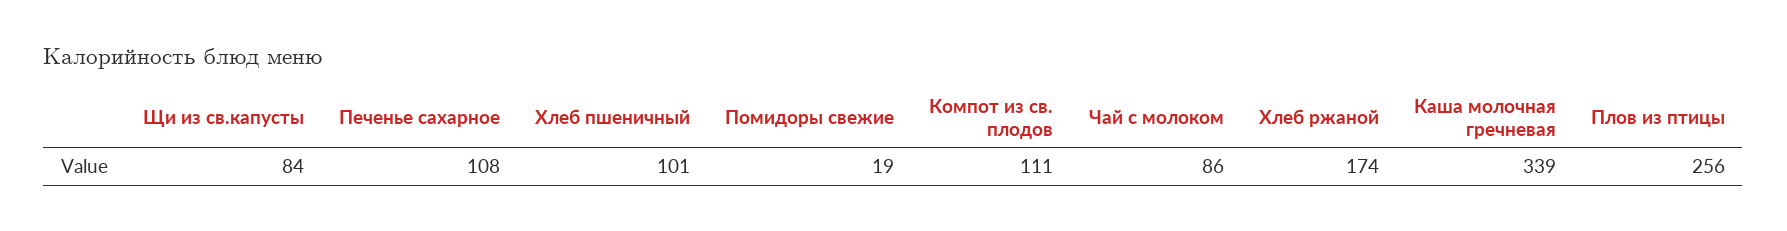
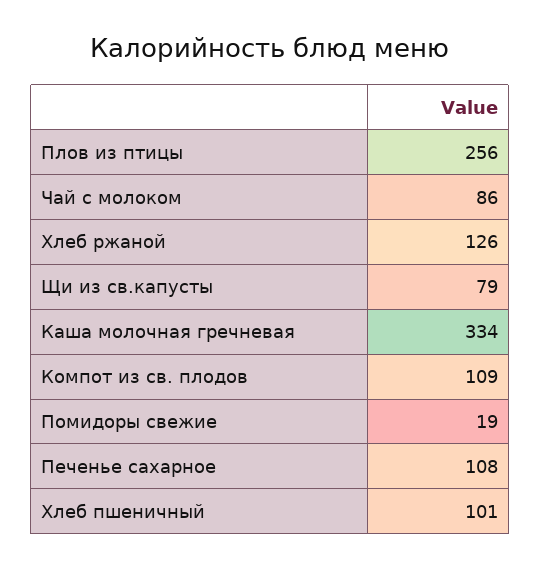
Щи из св.капусты: 84 -> 79
Компот из св. плодов: 111 -> 109
Хлеб ржаной: 174 -> 126
Каша молочная гречневая: 339 -> 334

